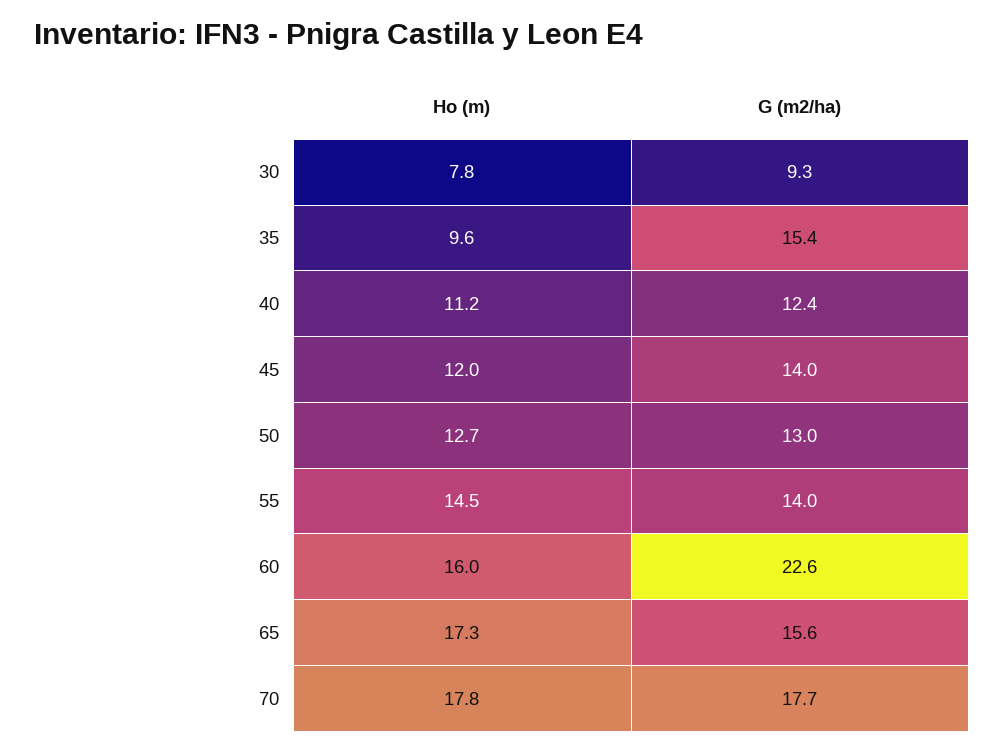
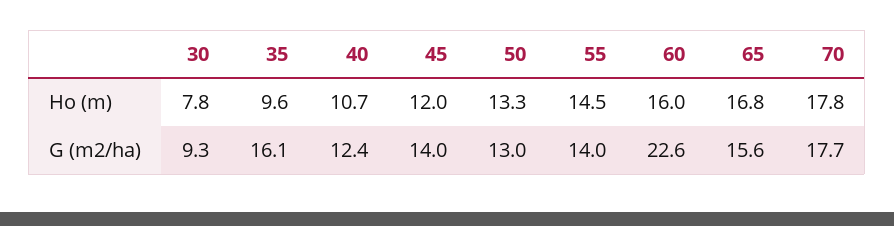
G (m2/ha), 35: 15.4 -> 16.1
Ho (m), 40: 11.2 -> 10.7
Ho (m), 50: 12.7 -> 13.3
Ho (m), 65: 17.3 -> 16.8

